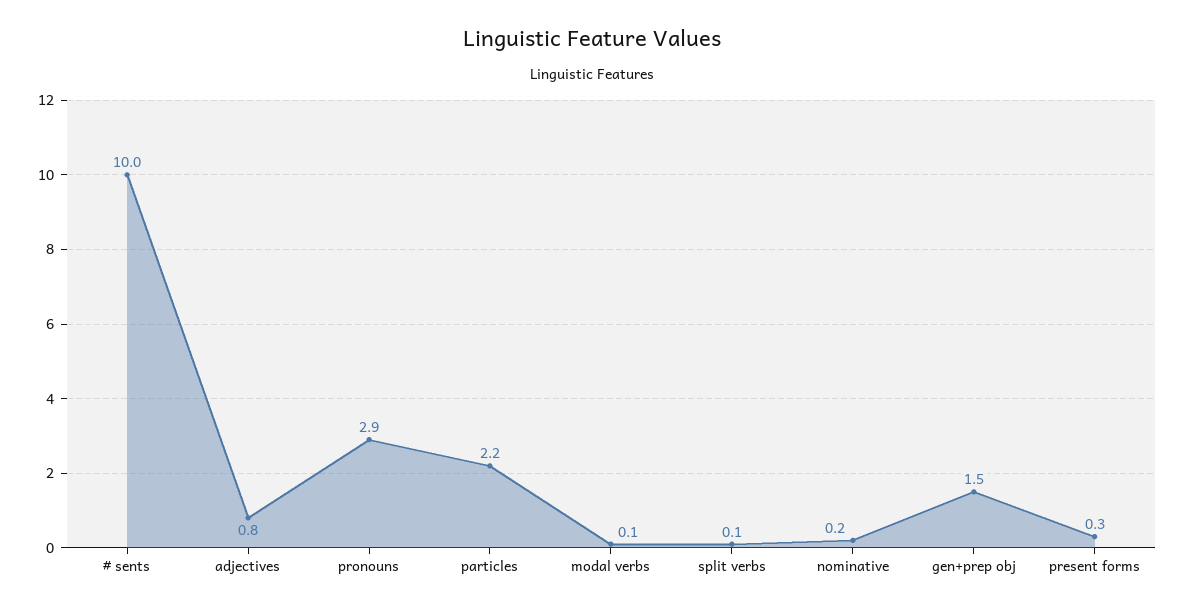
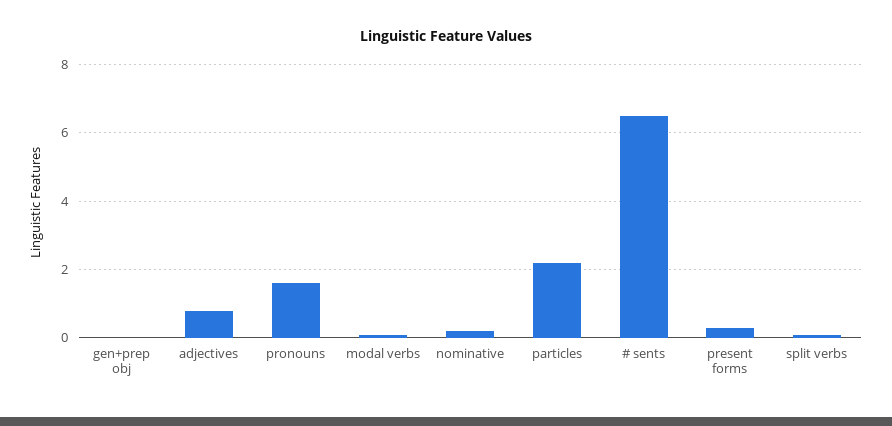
# sents: 10 -> 6.5
pronouns: 2.9 -> 1.5
gen+prep obj: 1.5 -> 0

